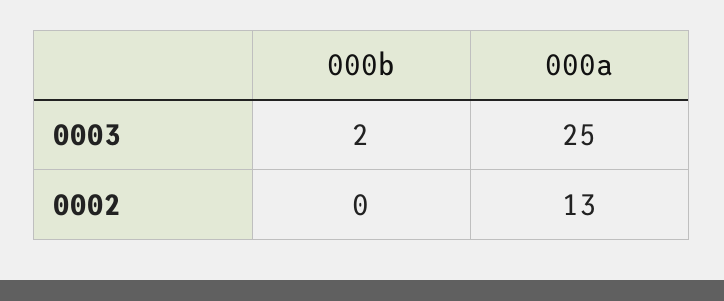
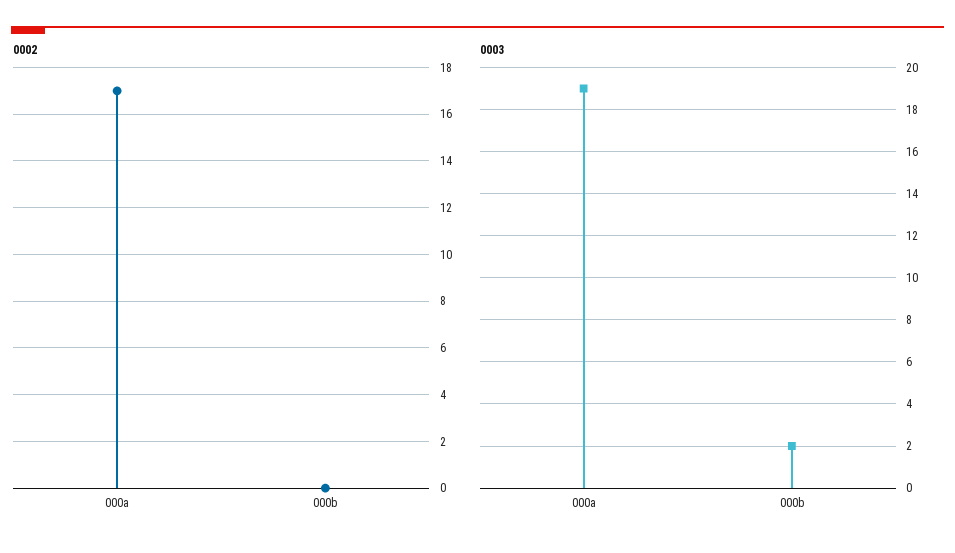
0003, 000a: 25 -> 19
0002, 000a: 13 -> 17

